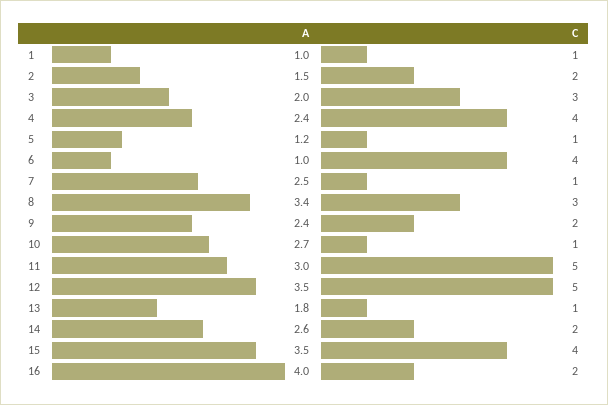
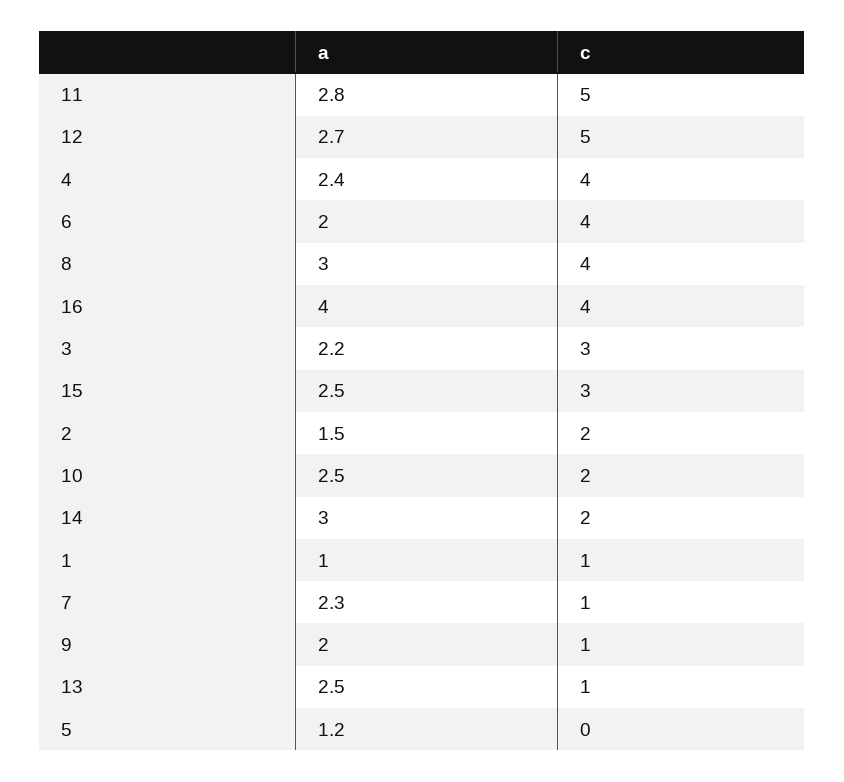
A, 3: 2 -> 2.2
C, 5: 1 -> 0
A, 6: 1 -> 2
A, 7: 2.5 -> 2.3
A, 8: 3.4 -> 3
C, 8: 3 -> 4
A, 9: 2.4 -> 2
C, 9: 2 -> 1
A, 10: 2.7 -> 2.5
C, 10: 1 -> 2
A, 11: 3 -> 2.8
A, 12: 3.5 -> 2.7
A, 13: 1.8 -> 2.5
A, 14: 2.6 -> 3
A, 15: 3.5 -> 2.5
C, 15: 4 -> 3
C, 16: 2 -> 4

